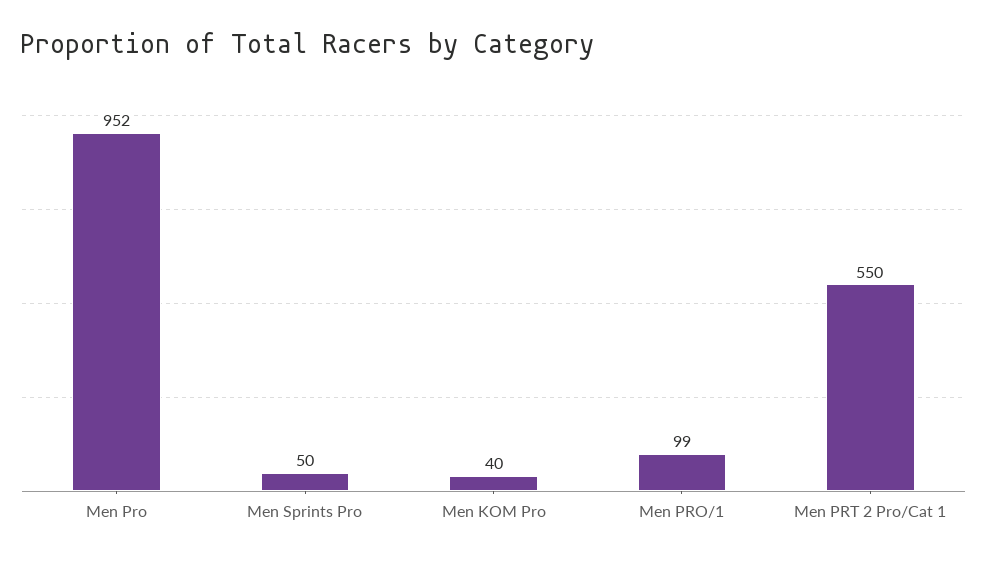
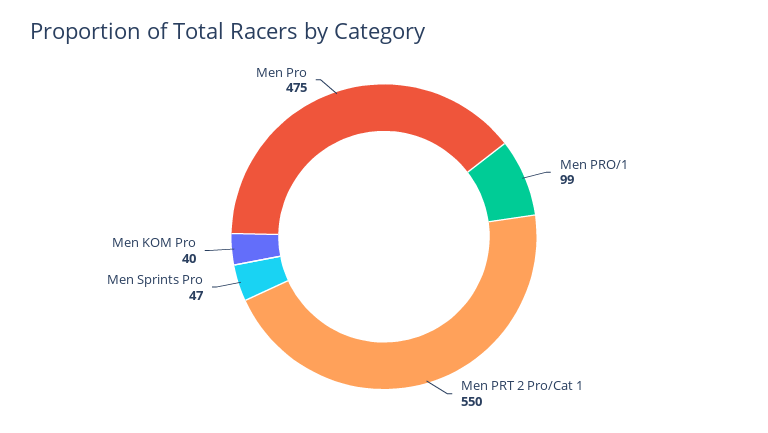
Men Pro: 952 -> 475
Men Sprints Pro: 50 -> 47

